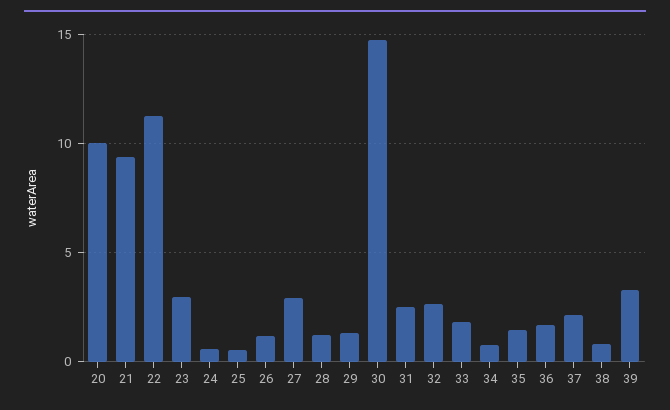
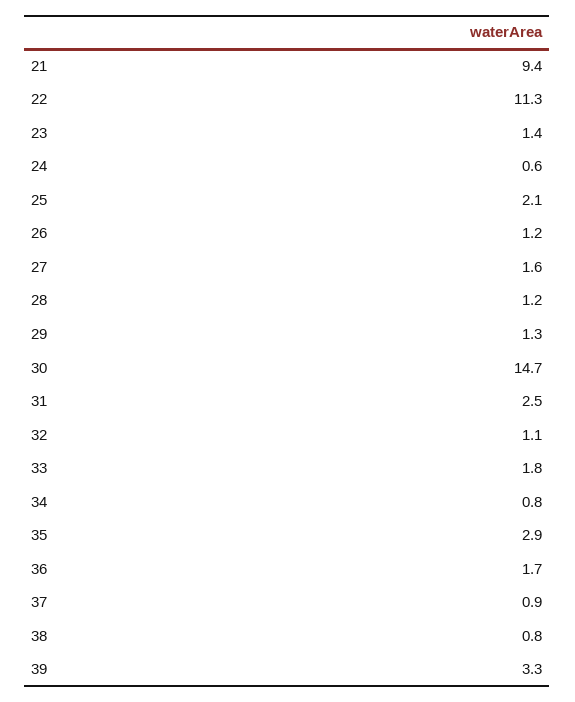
20: 10 -> none
23: 3 -> 1.4
25: 0.5 -> 2.1
27: 3 -> 1.6
32: 2.5 -> 1.1
35: 1.5 -> 2.9
37: 2 -> 0.9

